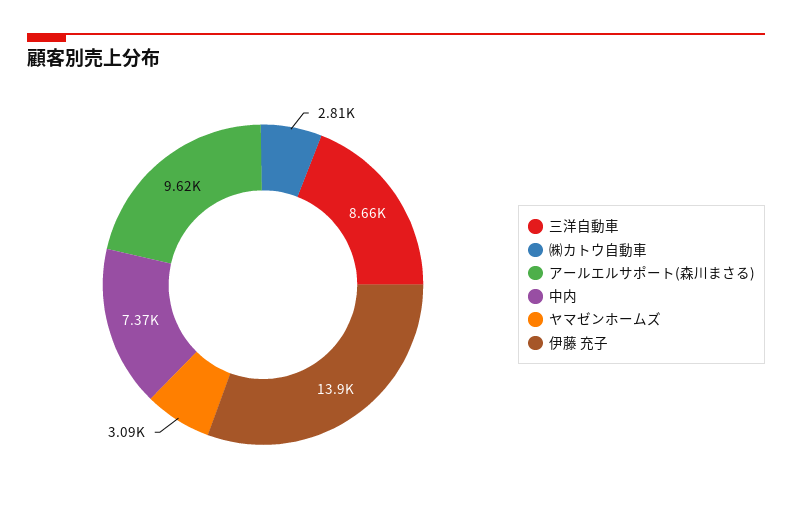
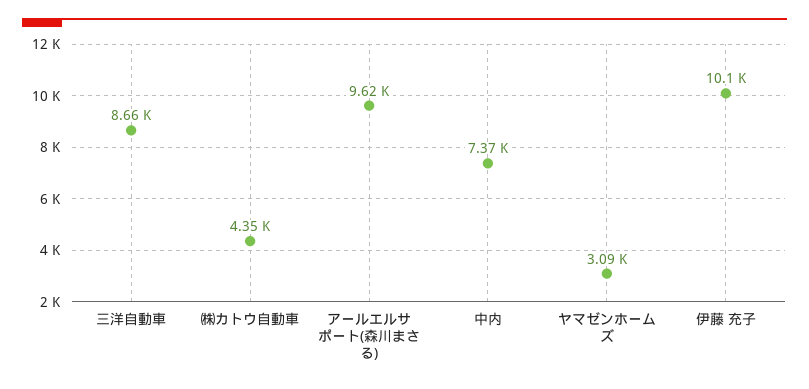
㈱カトウ自動車: 2810 -> 4350
伊藤 充子: 13900 -> 10100

